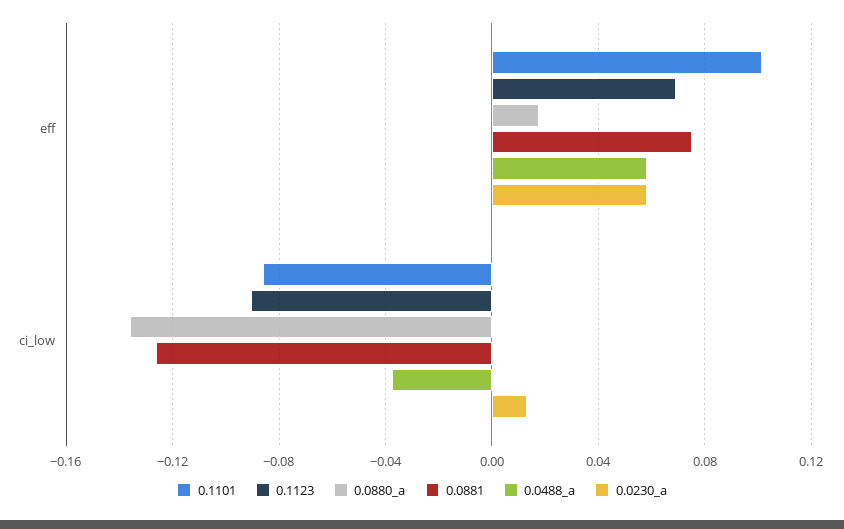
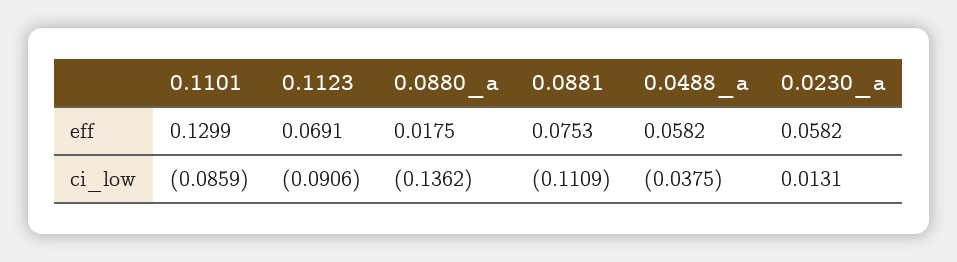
0.1101, eff: 0.1 -> 0.1299
0.0881, ci_low: -0.125 -> -0.1109

